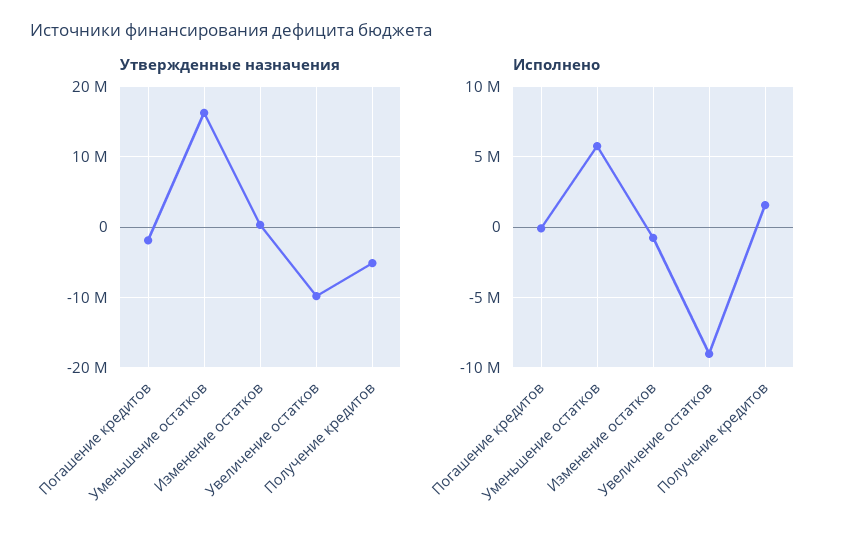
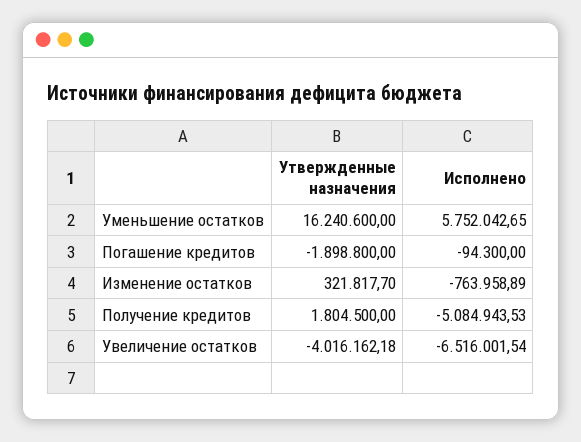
Утвержденные назначения, Увеличение остатков: -10000000 -> -4016162.18
Утвержденные назначения, Получение кредитов: -5000000 -> 1804500
Исполнено, Увеличение остатков: -9000000 -> -6516001.54
Исполнено, Получение кредитов: 1500000 -> -5084943.53

